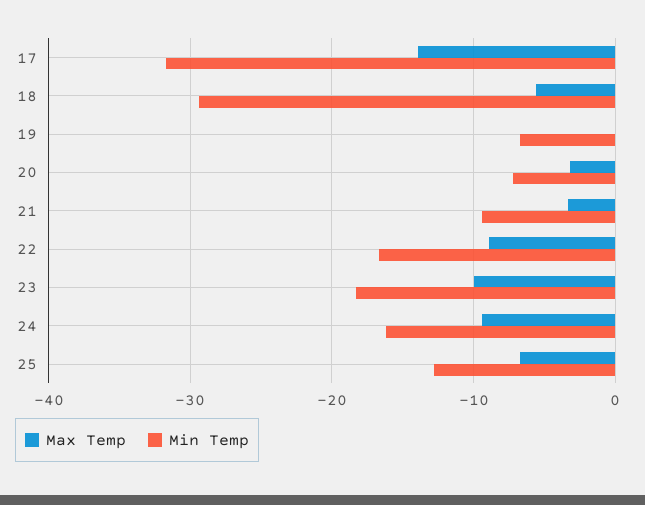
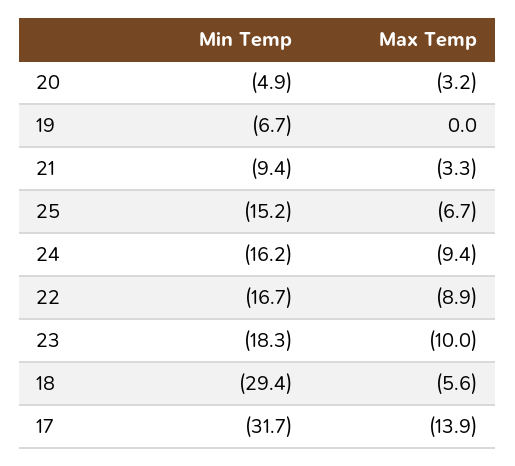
Min Temp, 20: -7 -> -4.9
Min Temp, 25: -13 -> -15.2

